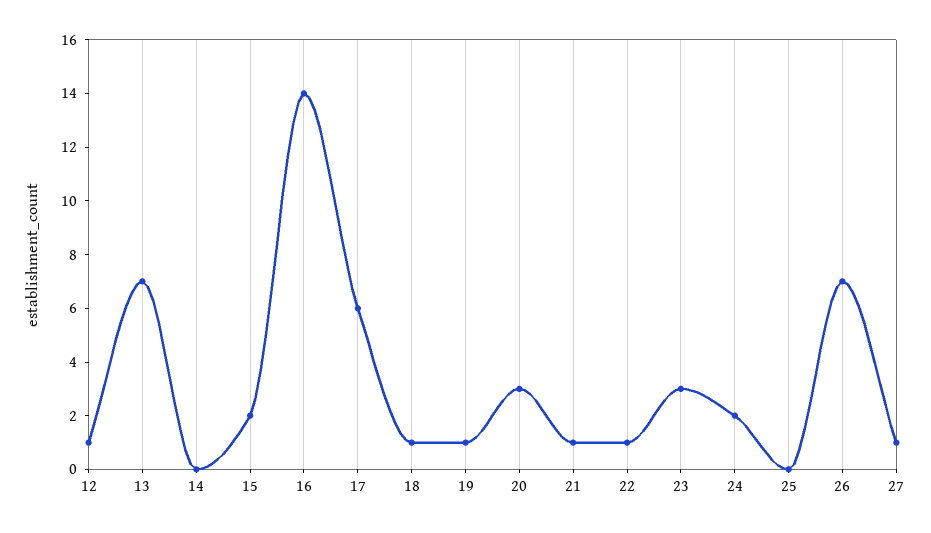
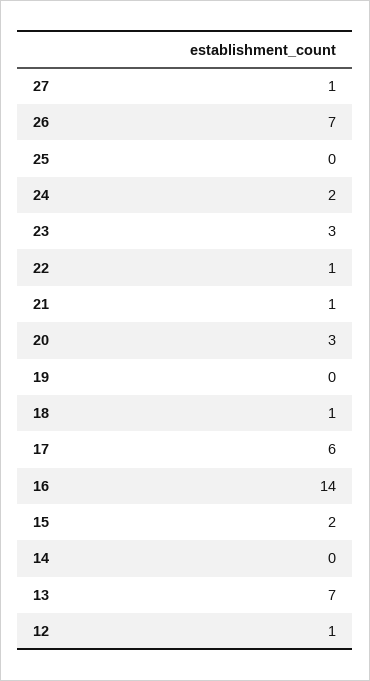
19: 1 -> 0

